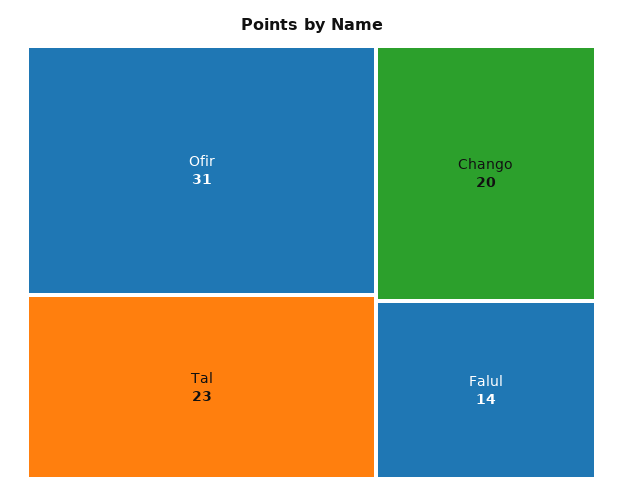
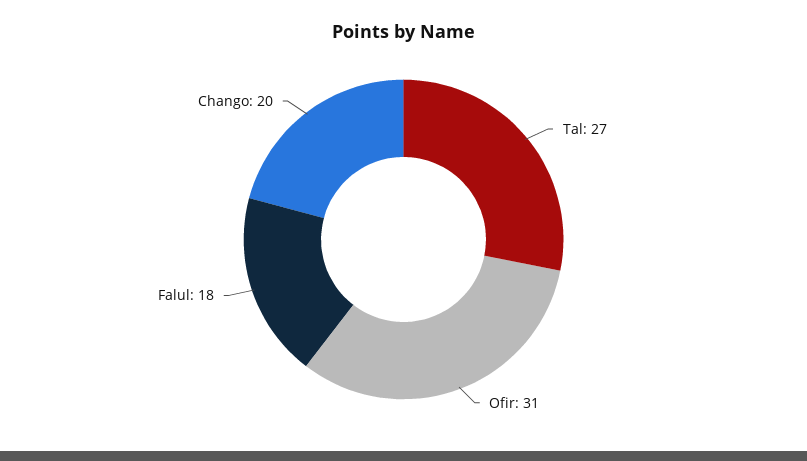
Tal: 23 -> 27
Falul: 14 -> 18

